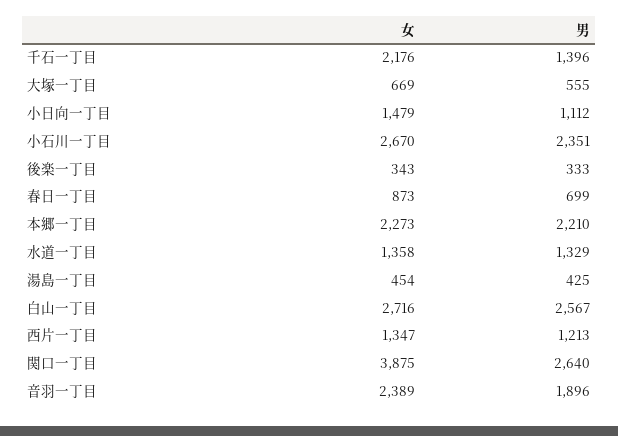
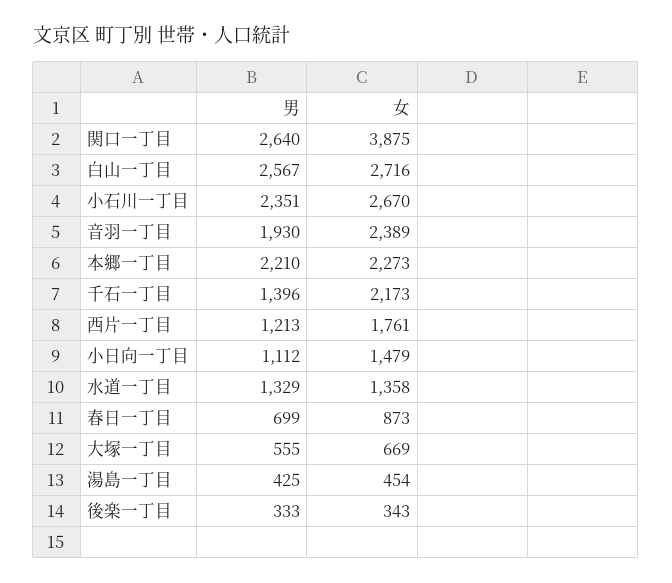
女, 千石一丁目: 2176 -> 2173
女, 西片一丁目: 1347 -> 1761
男, 音羽一丁目: 1896 -> 1930

